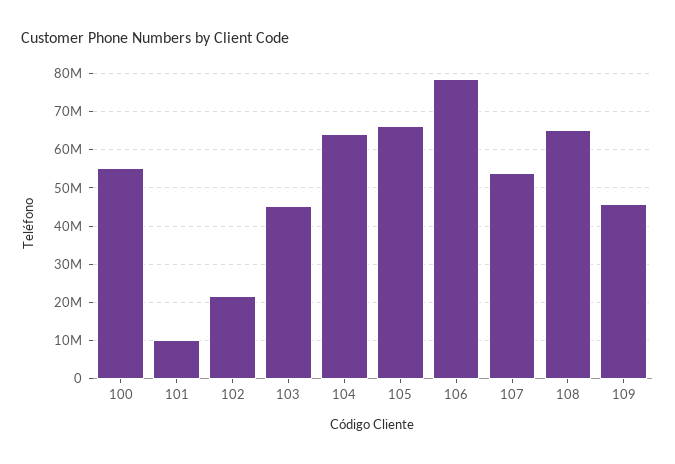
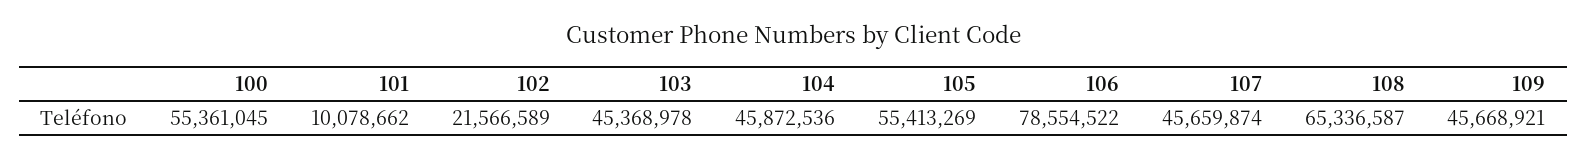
104: 64000000 -> 45872536
105: 66000000 -> 55413269
107: 54000000 -> 45659874

